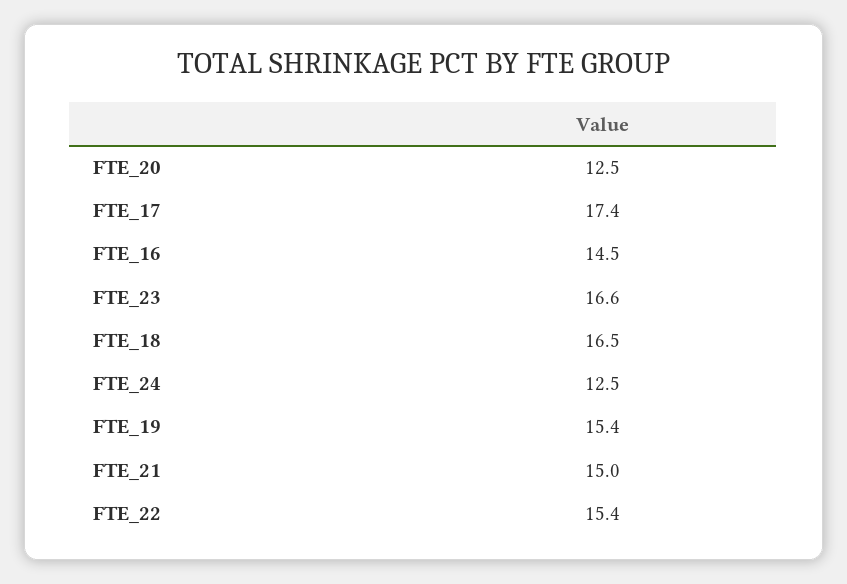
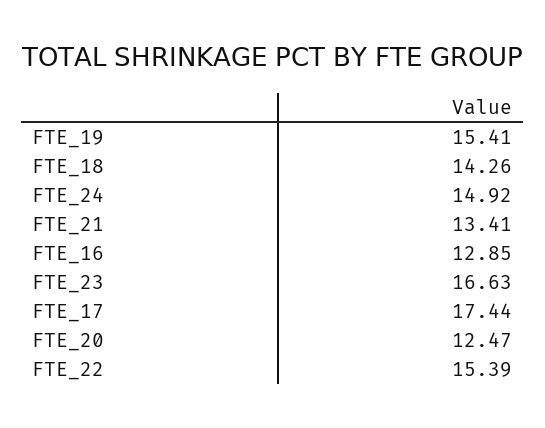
FTE_16: 14.5 -> 12.85
FTE_18: 16.5 -> 14.26
FTE_24: 12.5 -> 14.92
FTE_21: 15 -> 13.41

